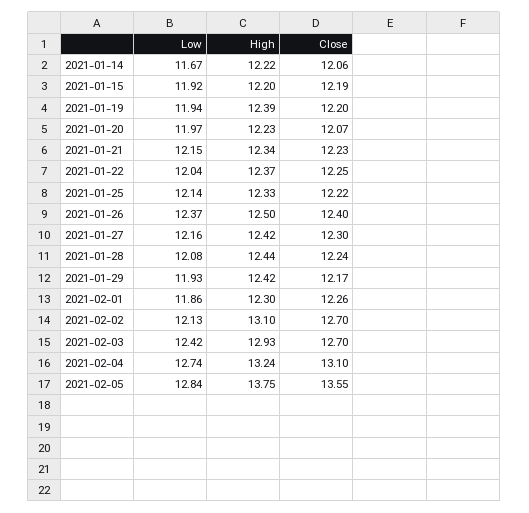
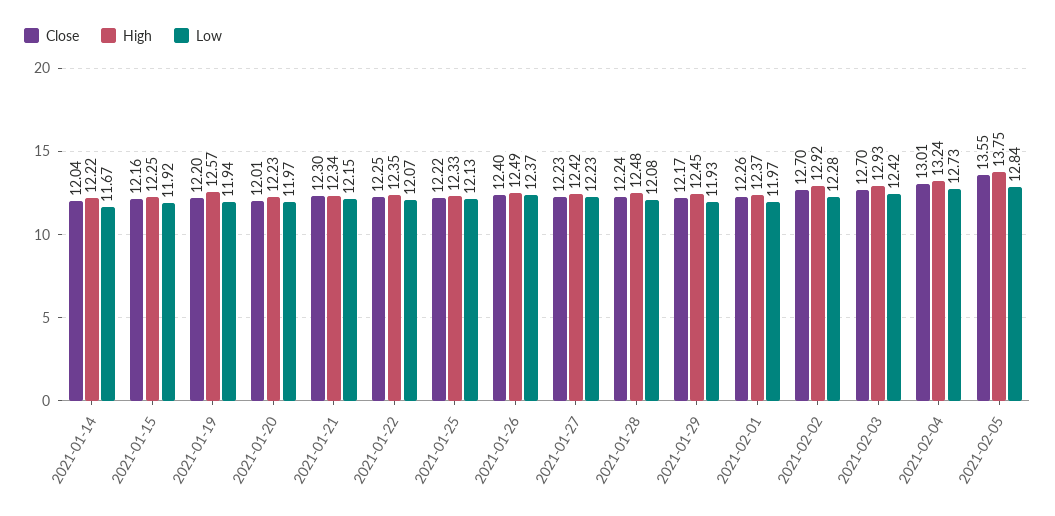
Close, 2021-01-14: 12.06 -> 12.04
High, 2021-01-15: 12.2 -> 12.25
Close, 2021-01-15: 12.19 -> 12.16
High, 2021-01-19: 12.39 -> 12.57
Close, 2021-01-20: 12.07 -> 12.01
Close, 2021-01-21: 12.23 -> 12.3
Low, 2021-01-22: 12.04 -> 12.07
High, 2021-01-22: 12.37 -> 12.35
Low, 2021-01-25: 12.14 -> 12.13
High, 2021-01-26: 12.5 -> 12.49
Low, 2021-01-27: 12.16 -> 12.23
Close, 2021-01-27: 12.3 -> 12.23
High, 2021-01-28: 12.44 -> 12.48
High, 2021-01-29: 12.42 -> 12.45
Low, 2021-02-01: 11.86 -> 11.97
High, 2021-02-01: 12.3 -> 12.37
Low, 2021-02-02: 12.13 -> 12.28
High, 2021-02-02: 13.1 -> 12.92
Low, 2021-02-04: 12.74 -> 12.73
Close, 2021-02-04: 13.1 -> 13.01

